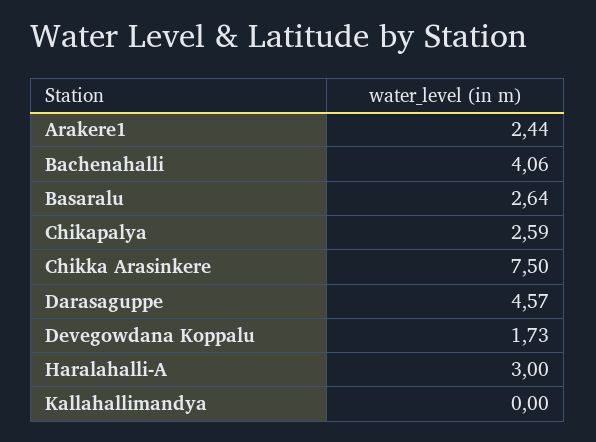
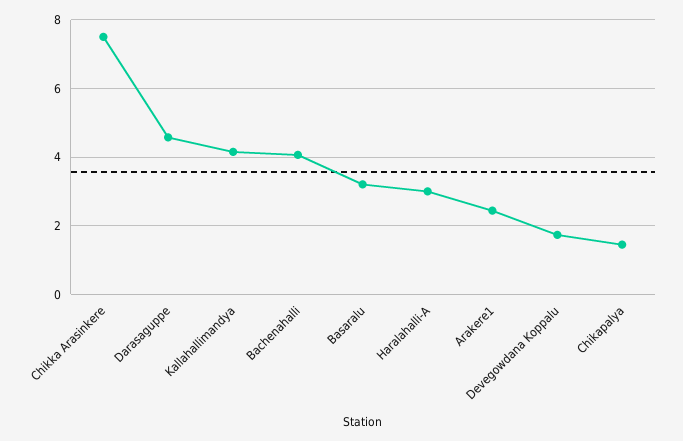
Basaralu: 2.64 -> 3.2
Chikapalya: 2.59 -> 1.4
Kallahallimandya: 0 -> 4.2

